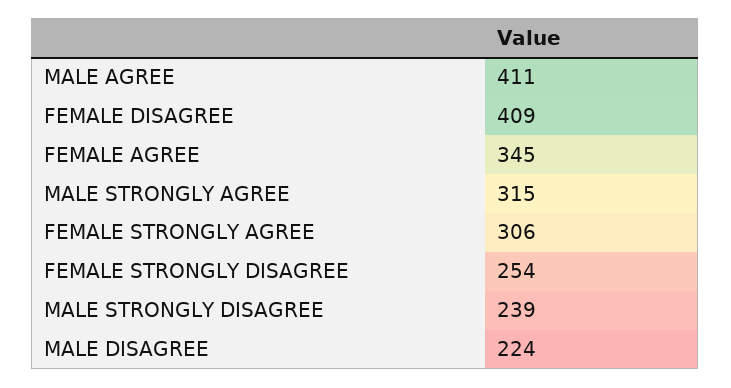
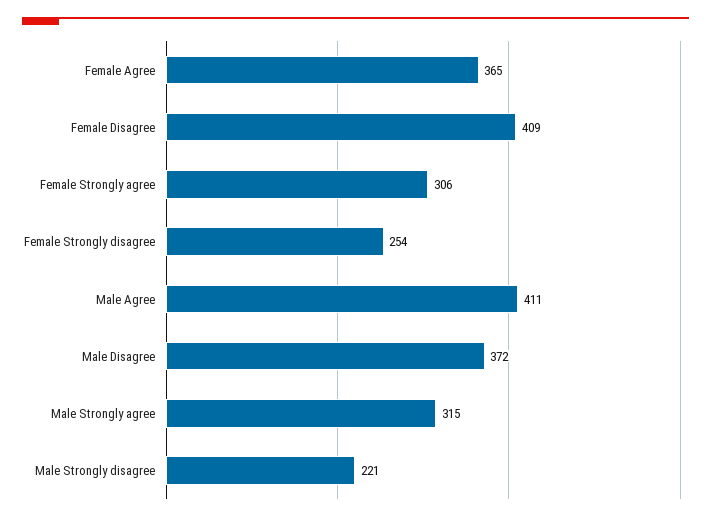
FEMALE AGREE: 345 -> 365
MALE STRONGLY DISAGREE: 239 -> 221
MALE DISAGREE: 224 -> 372

